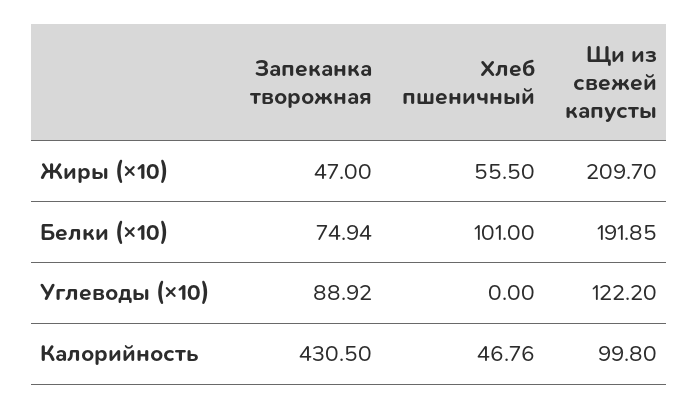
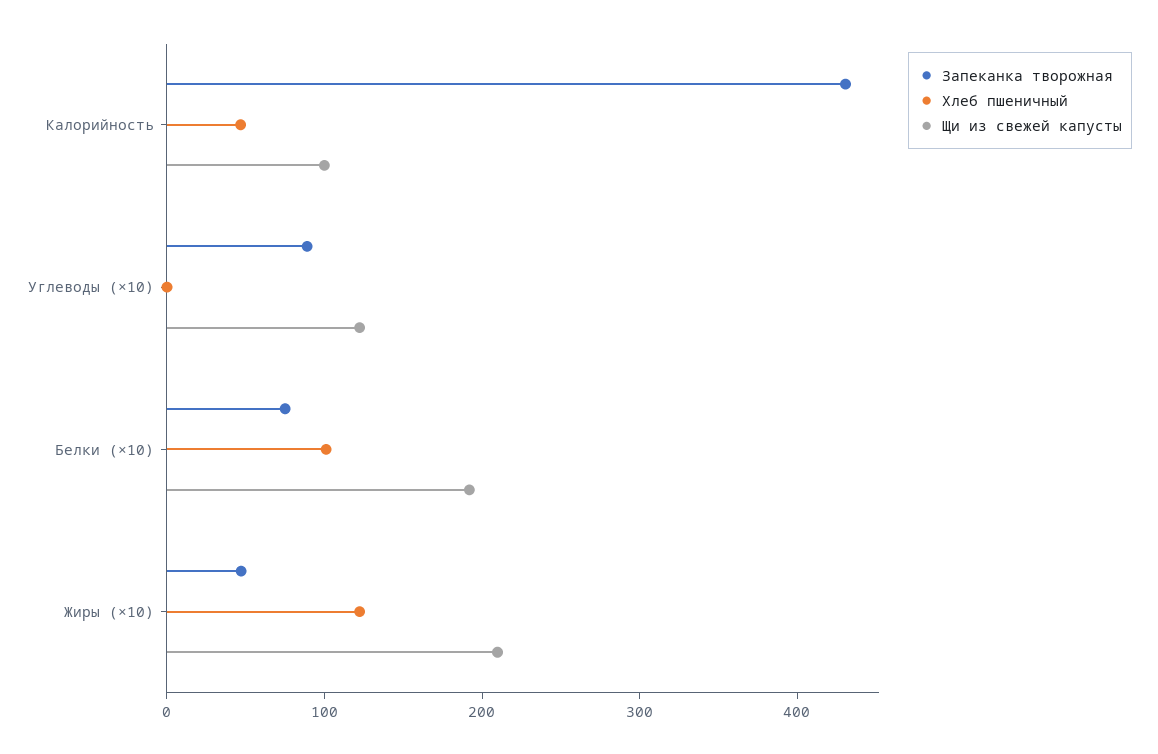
Хлеб пшеничный, Жиры (×10): 55.5 -> 120

